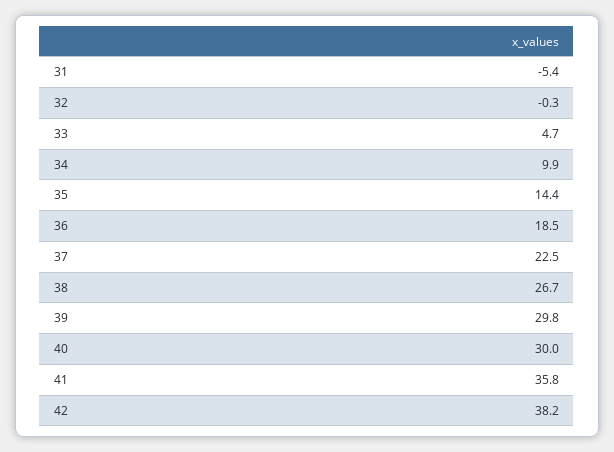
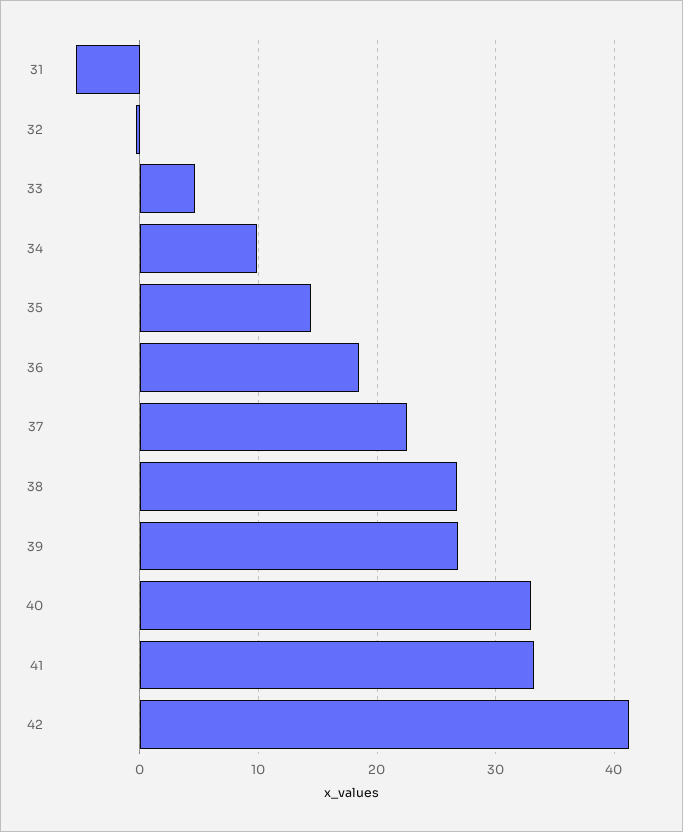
39: 29.8 -> 27
40: 30 -> 33
41: 35.8 -> 33
42: 38.2 -> 41

